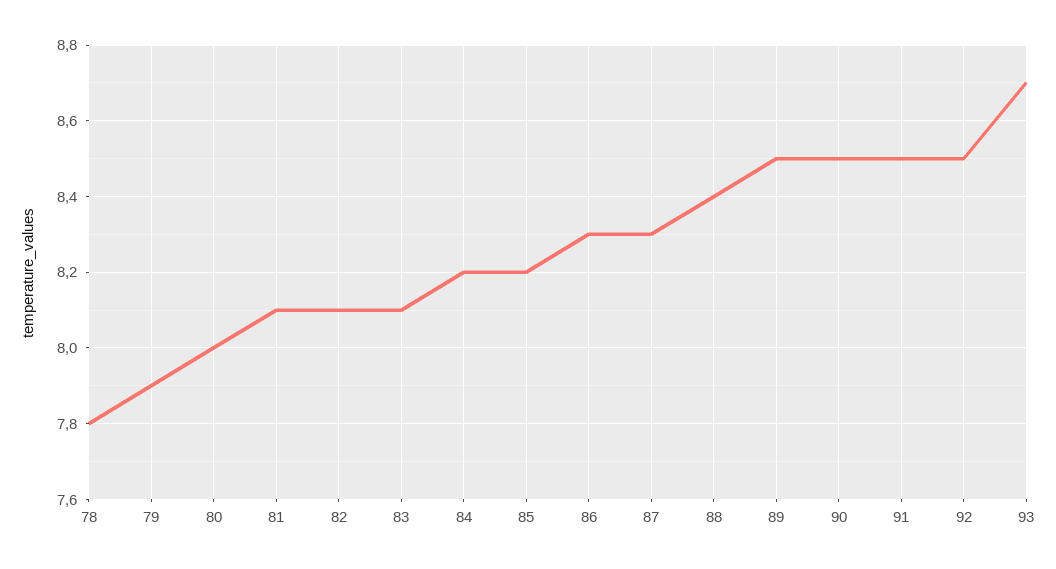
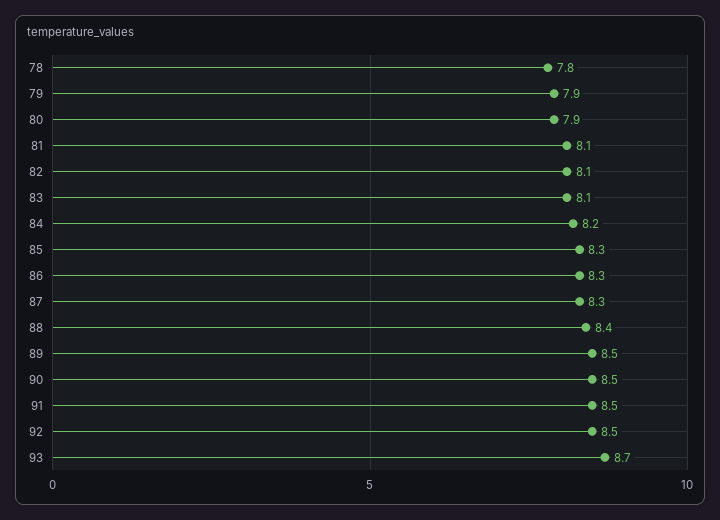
80: 8 -> 7.9
85: 8.2 -> 8.3

